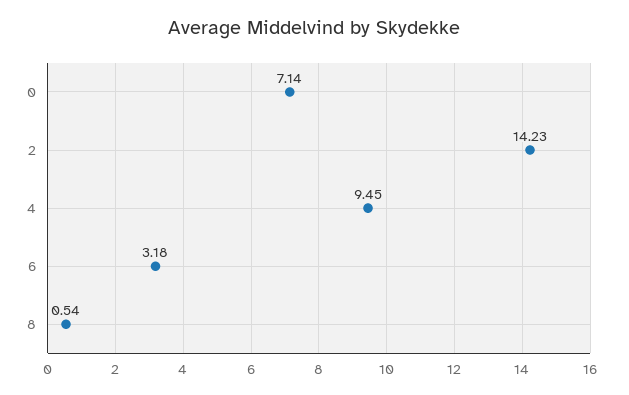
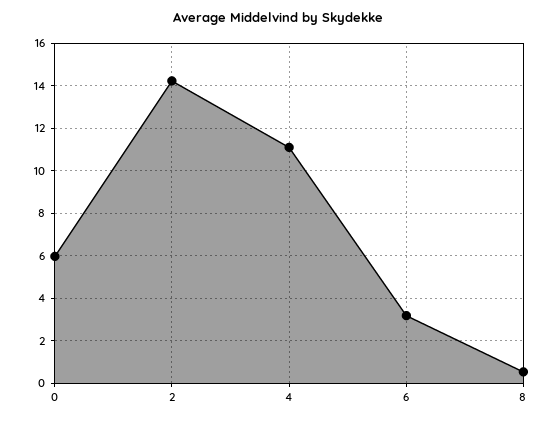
0: 7.14 -> 6
4: 9.45 -> 11

